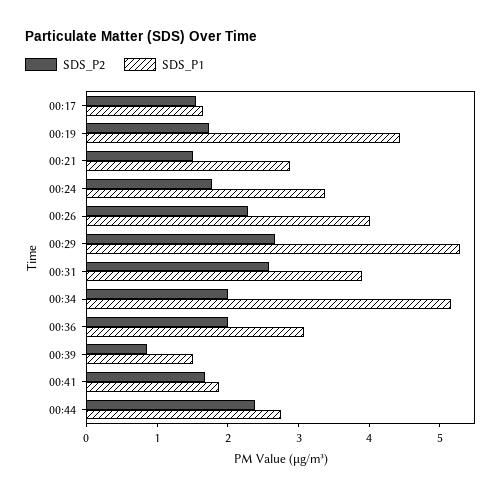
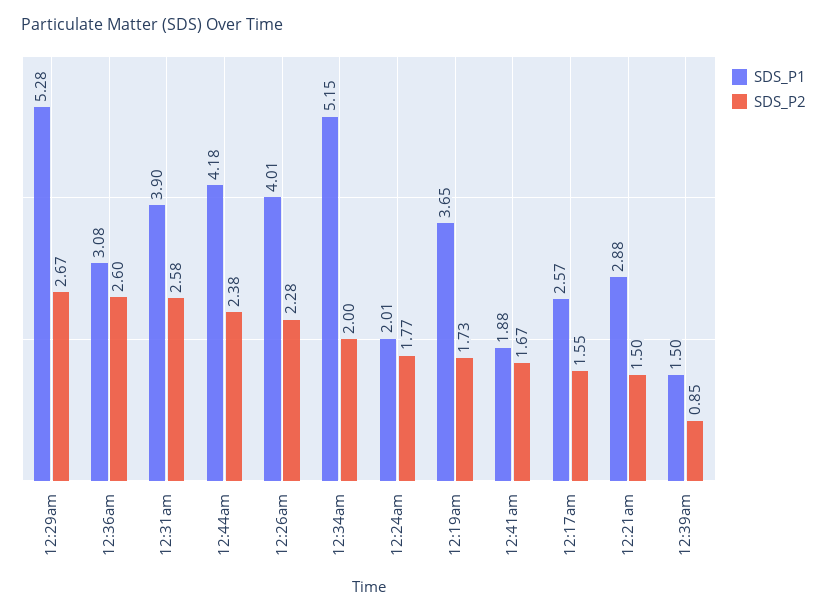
SDS_P1, 00:17: 1.6 -> 2.57
SDS_P1, 00:19: 4.4 -> 3.65
SDS_P1, 00:24: 3.4 -> 2.01
SDS_P2, 00:36: 2 -> 2.6
SDS_P1, 00:44: 2.8 -> 4.18

